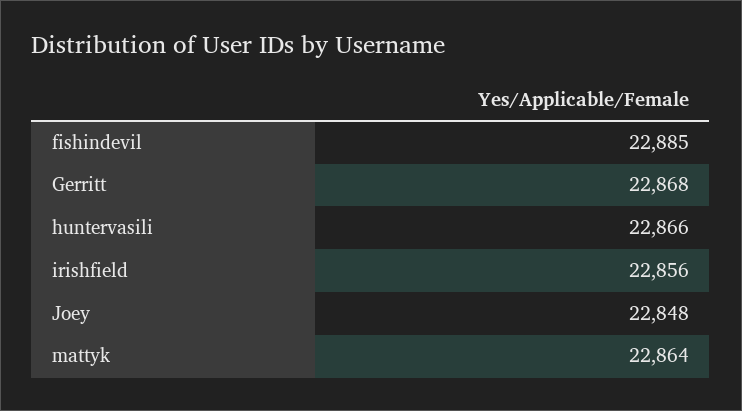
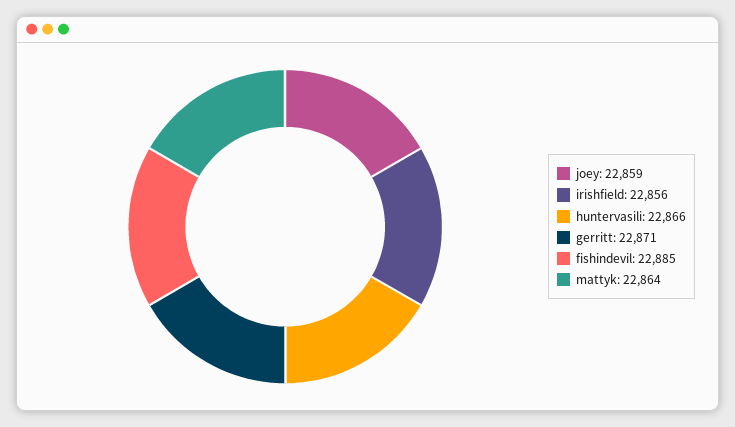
Gerritt: 22868 -> 22871
Joey: 22848 -> 22859

